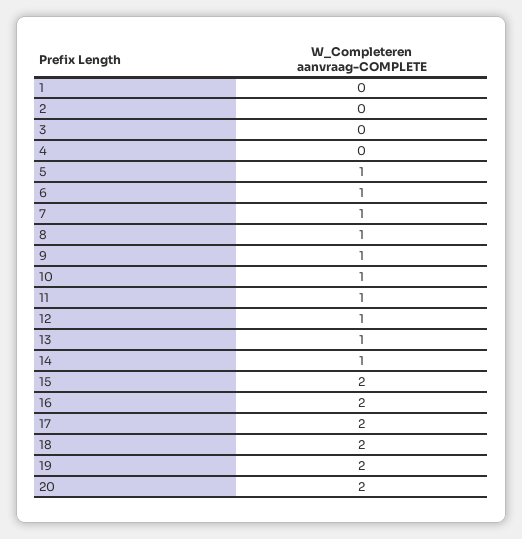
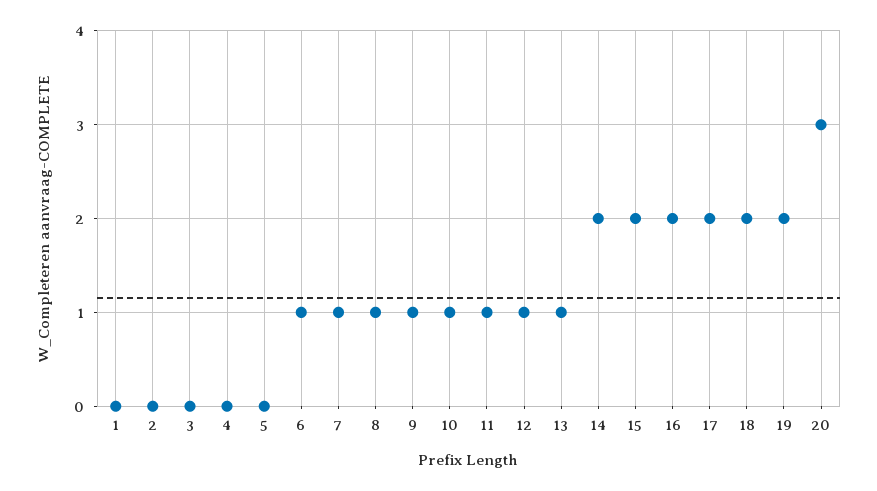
5: 1 -> 0
14: 1 -> 2
20: 2 -> 3

